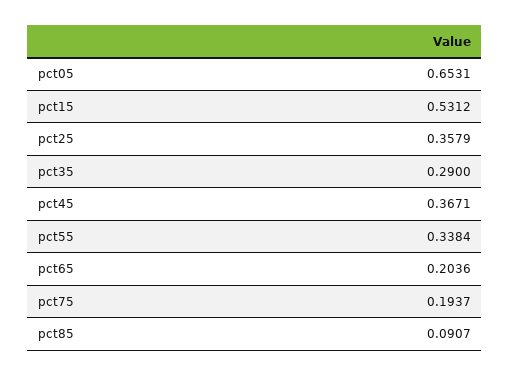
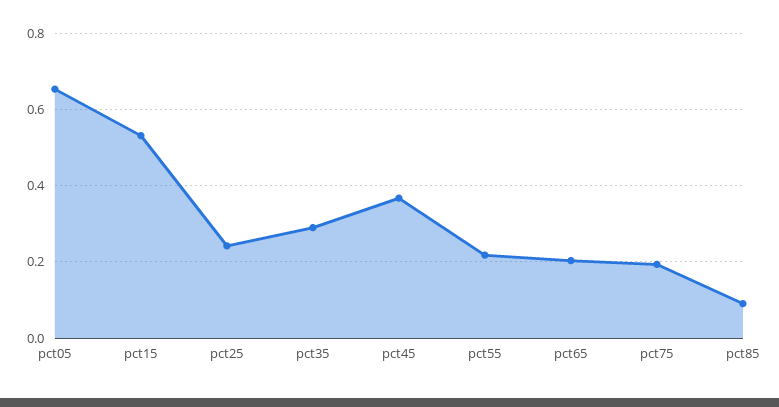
pct25: 0.3579 -> 0.24
pct55: 0.3384 -> 0.22

